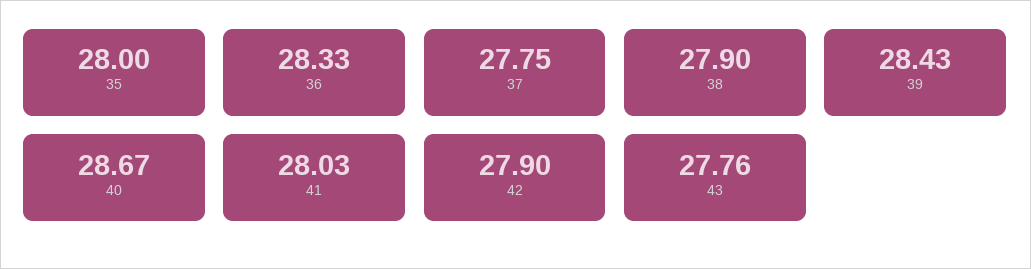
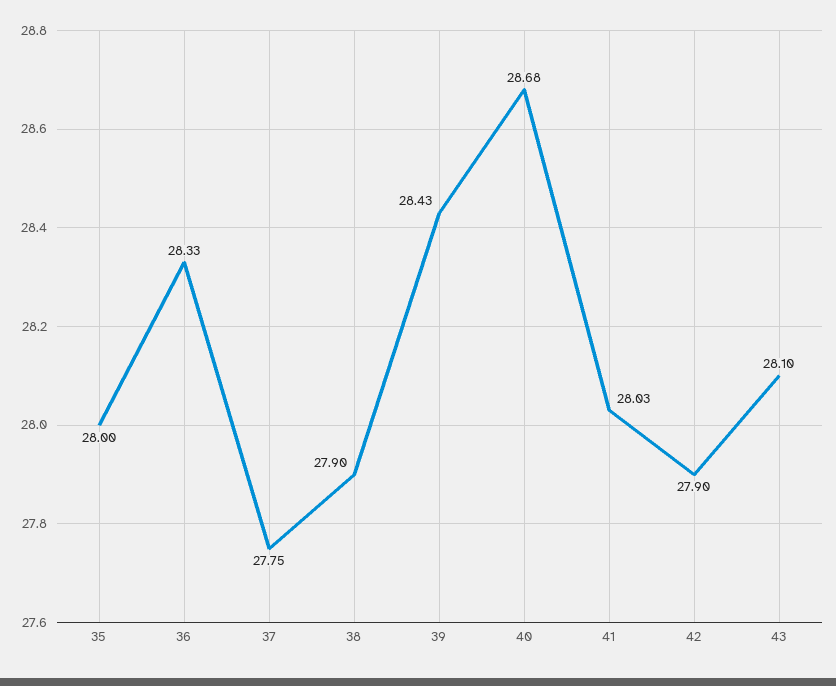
40: 28.67 -> 28.68
43: 27.76 -> 28.1

